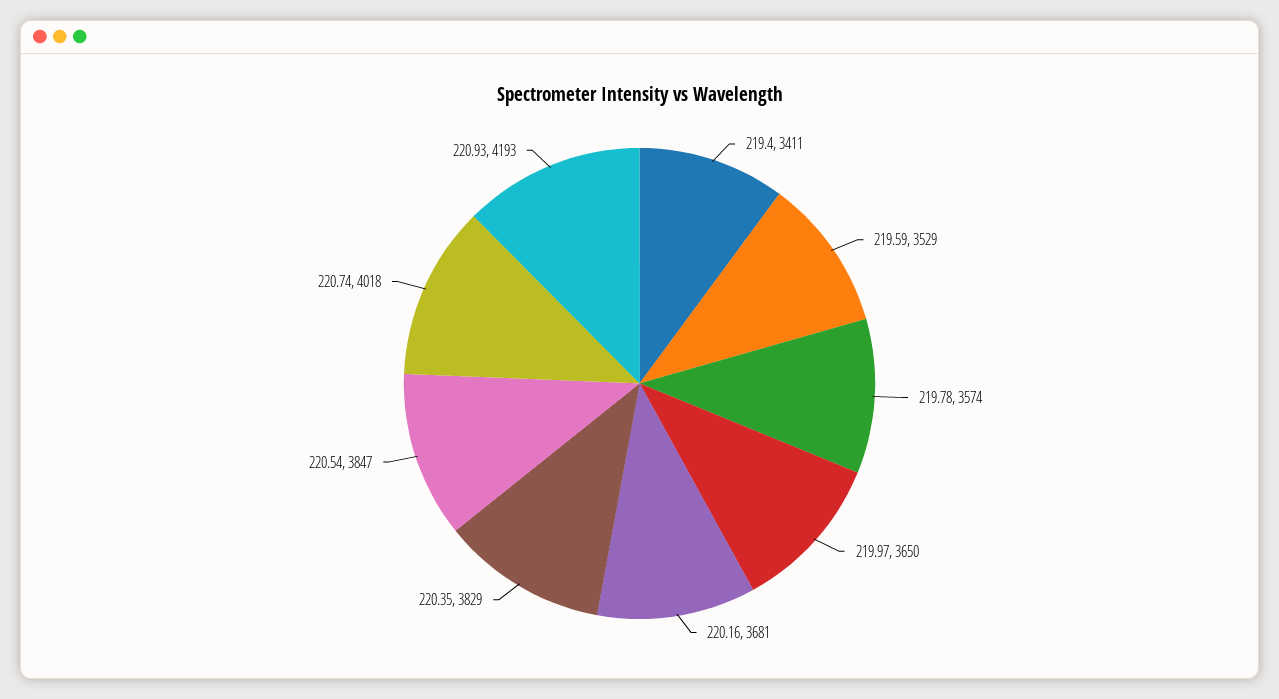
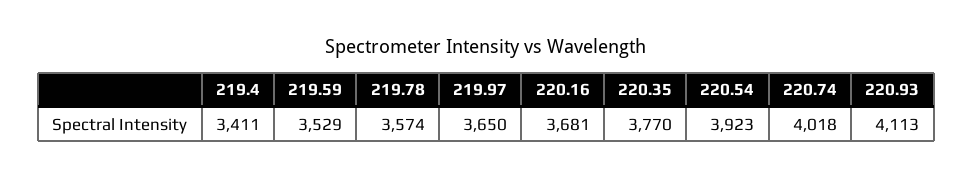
220.35: 3829 -> 3770
220.54: 3847 -> 3923
220.93: 4193 -> 4113

